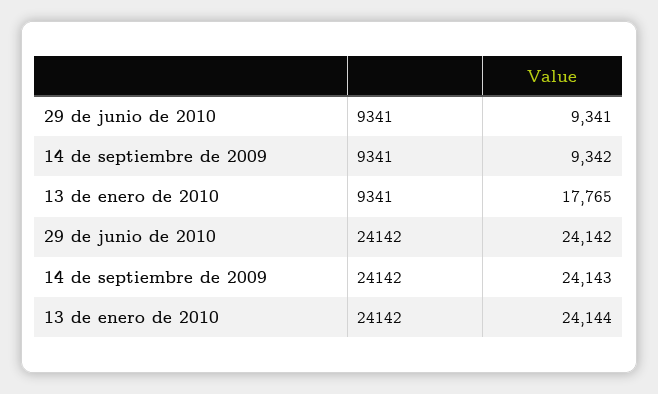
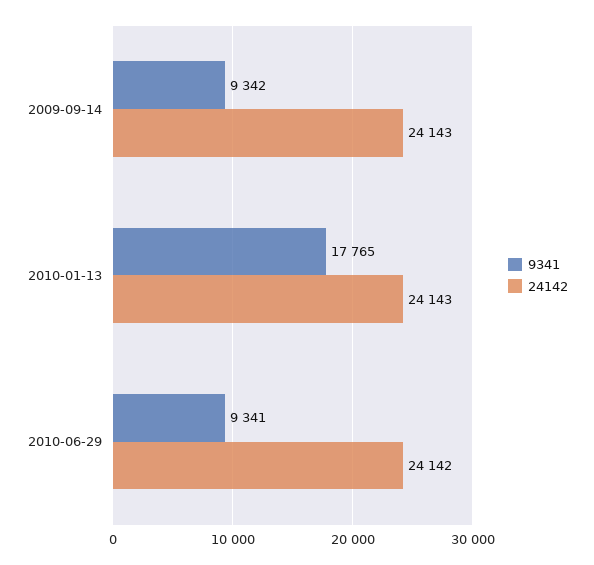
24142, 13 de enero de 2010: 24144 -> 24143

